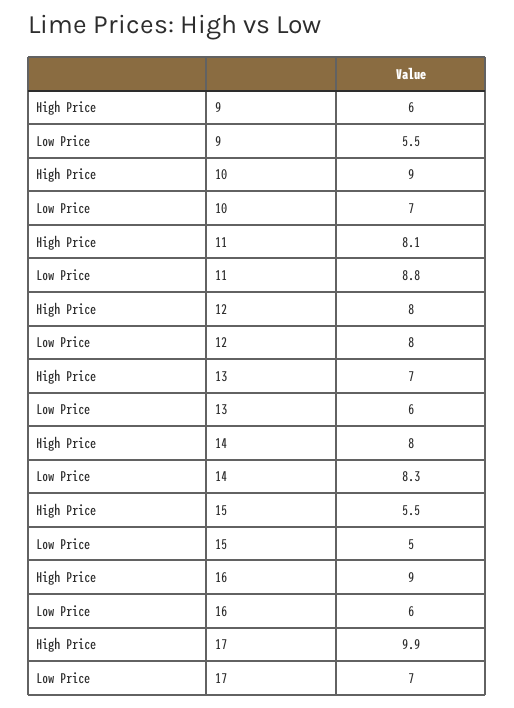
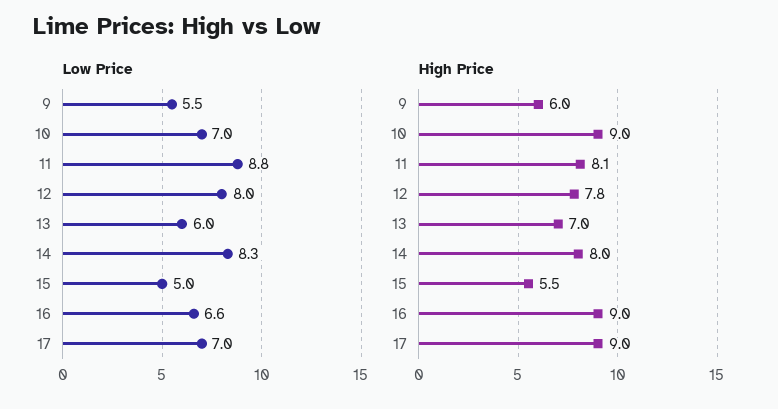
High Price, 12: 8 -> 7.8
Low Price, 16: 6 -> 6.6
High Price, 17: 9.9 -> 9

